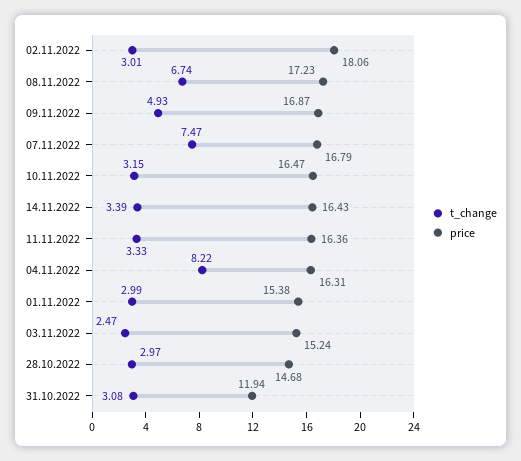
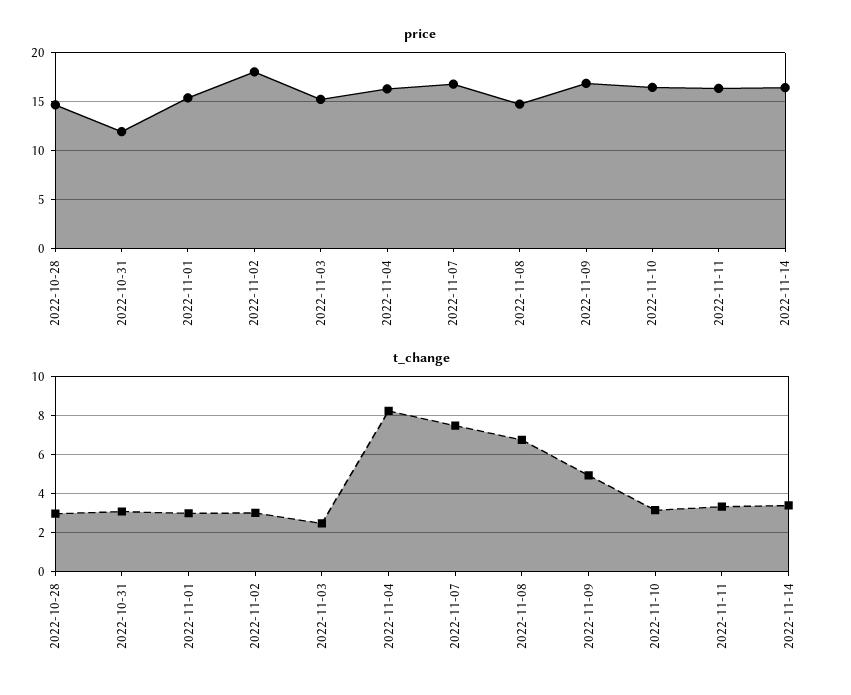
price, 08.11.2022: 17.23 -> 15

